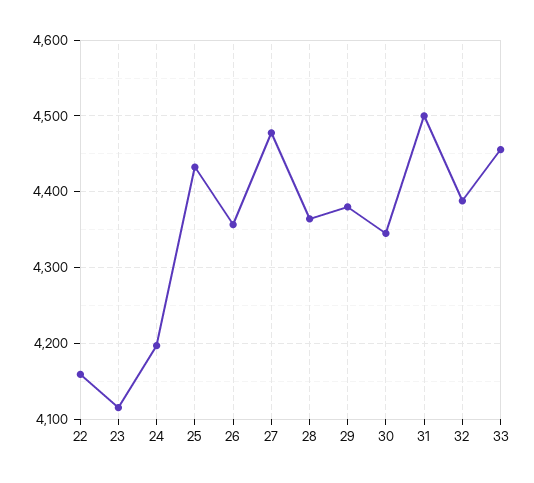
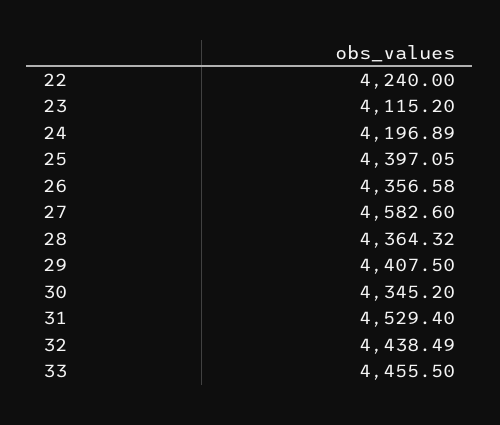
22: 4160 -> 4240
25: 4430 -> 4397.05
27: 4480 -> 4582.6
29: 4380 -> 4407.5
31: 4500 -> 4529.4
32: 4390 -> 4438.49

